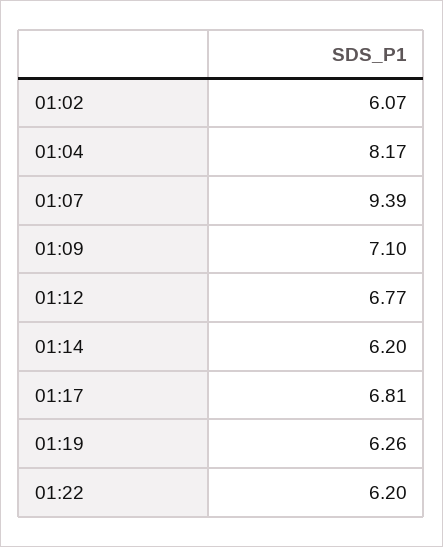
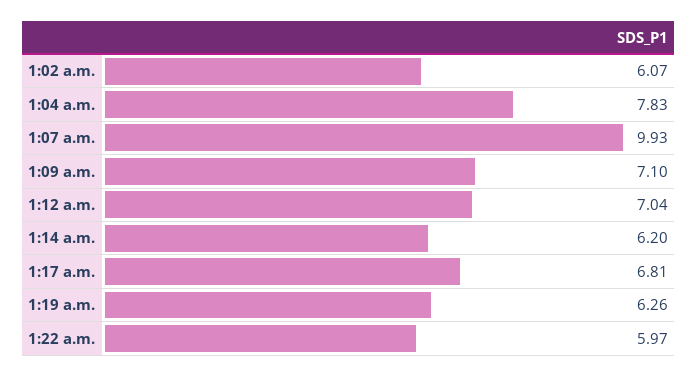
01:04: 8.17 -> 7.83
01:07: 9.39 -> 9.93
01:12: 6.77 -> 7.04
01:22: 6.2 -> 5.97

